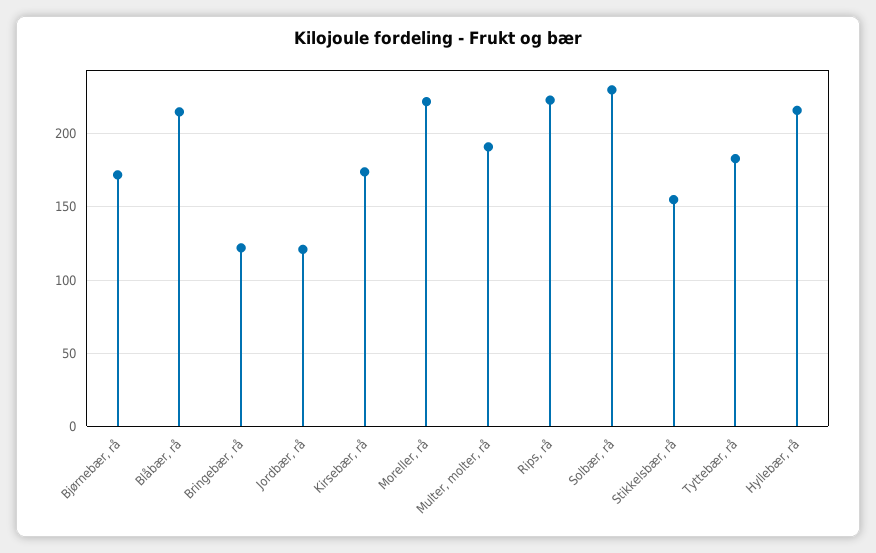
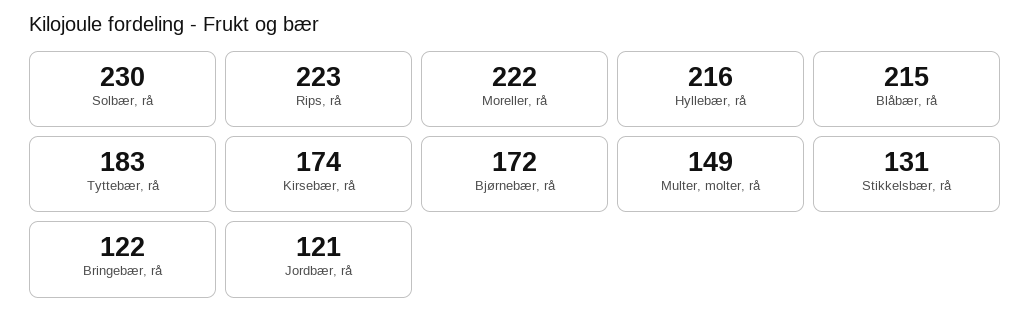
Multer, molter, rå: 190 -> 149
Stikkelsbær, rå: 155 -> 131

